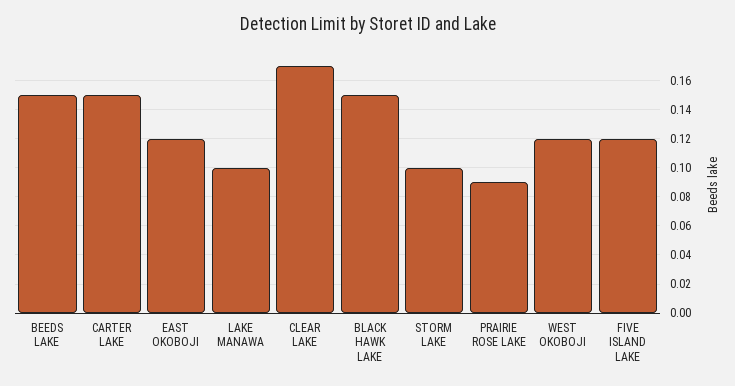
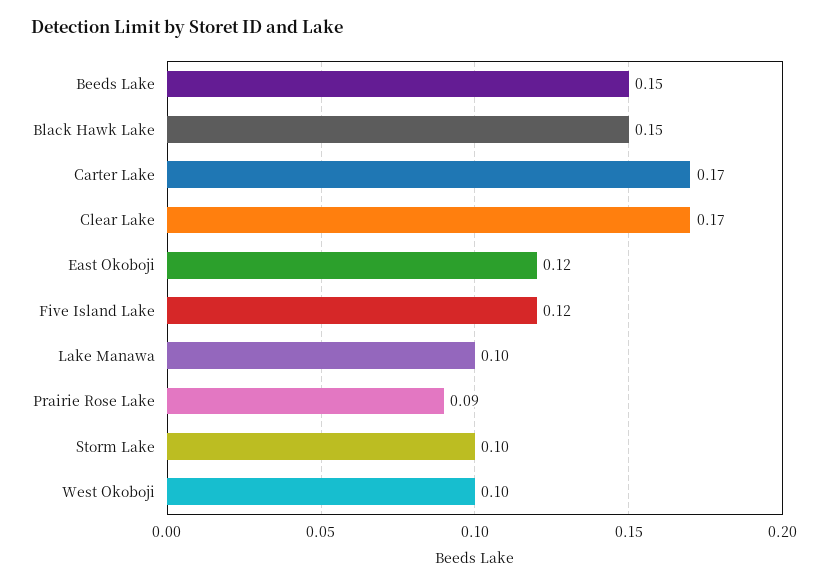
CARTER LAKE: 0.15 -> 0.17
WEST OKOBOJI: 0.12 -> 0.1

